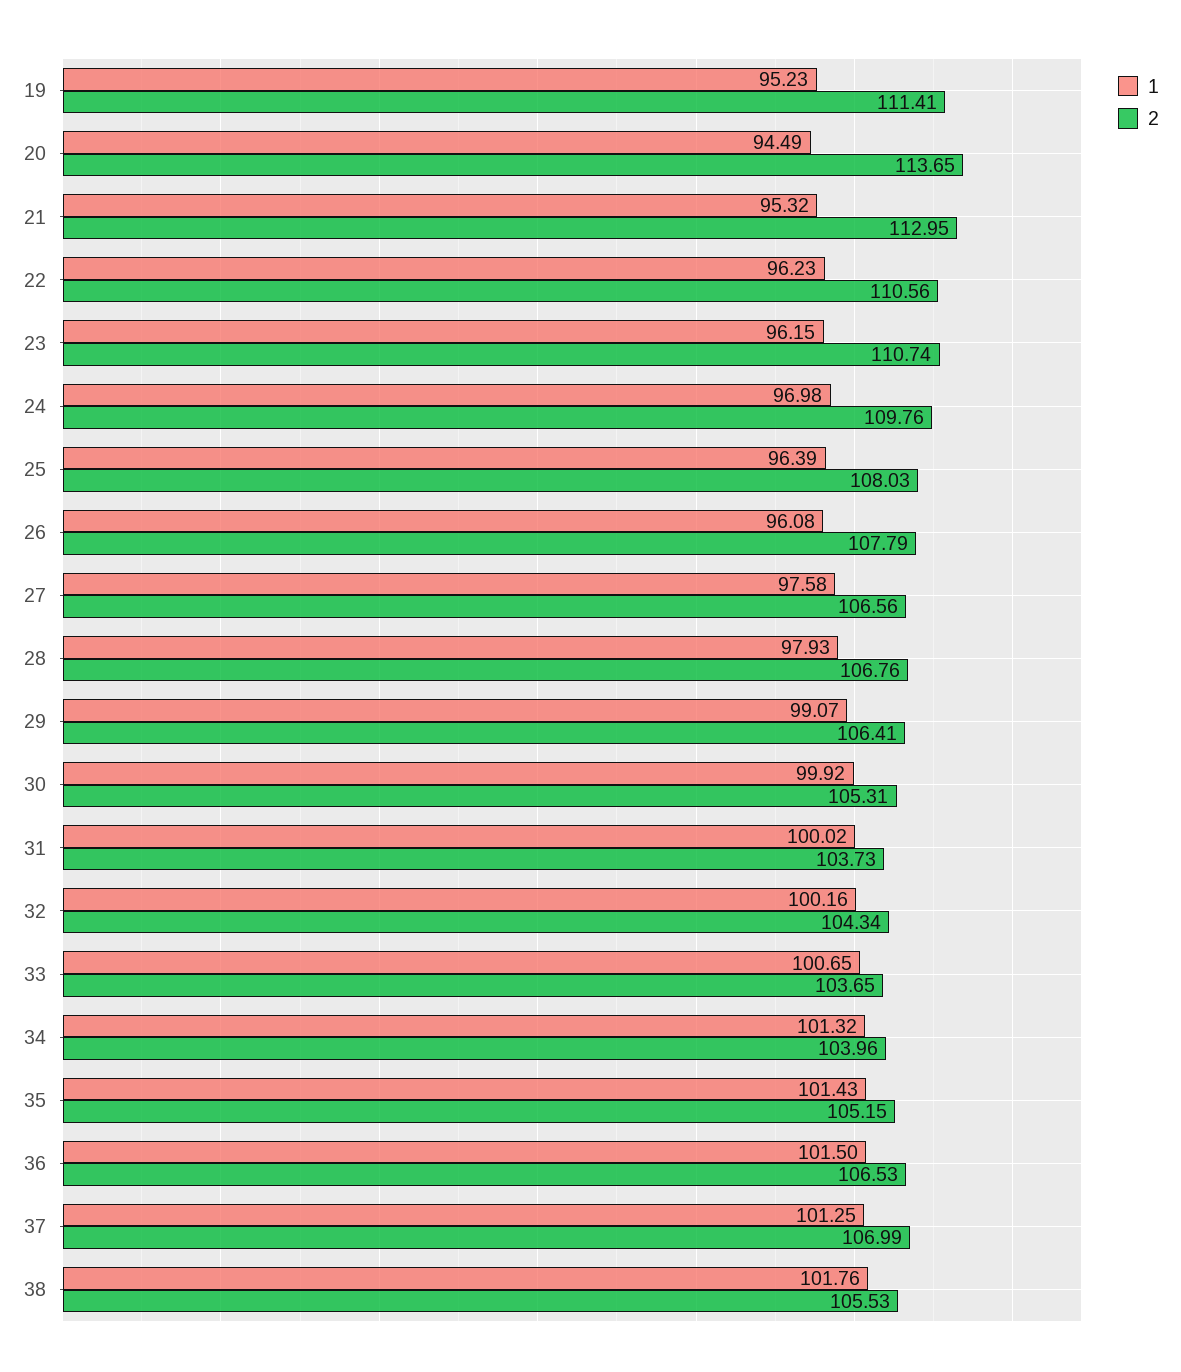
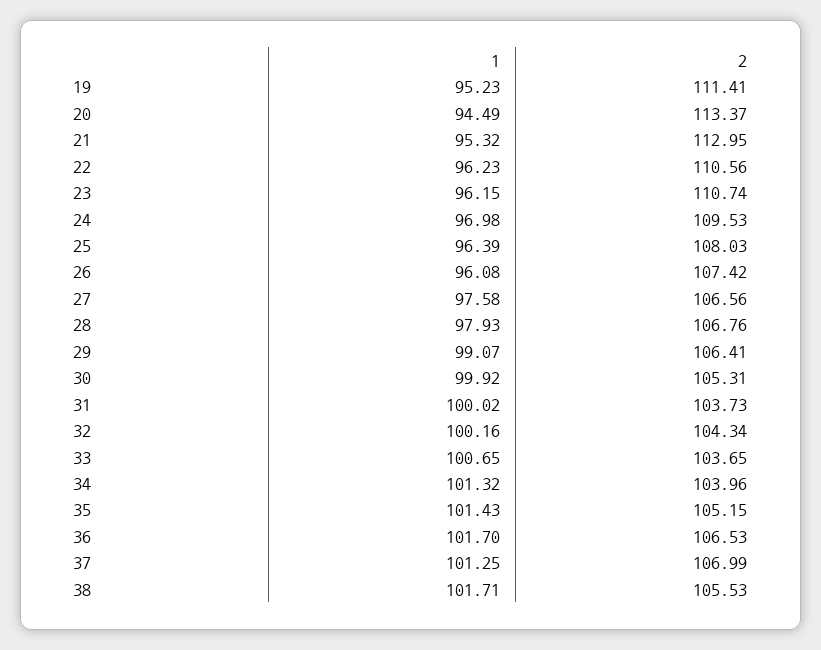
2, 20: 113.65 -> 113.37
2, 24: 109.76 -> 109.53
2, 26: 107.79 -> 107.42
1, 36: 101.5 -> 101.7
1, 38: 101.76 -> 101.71

